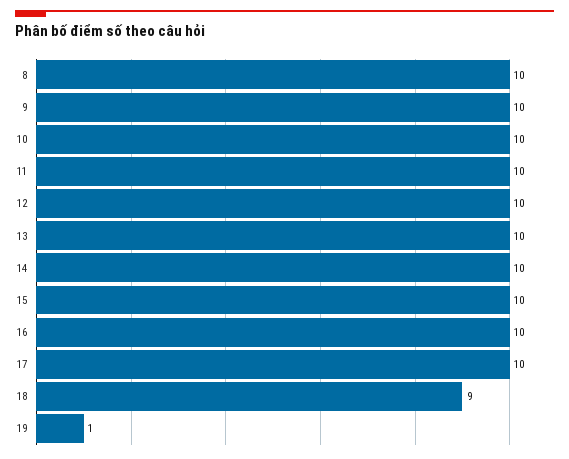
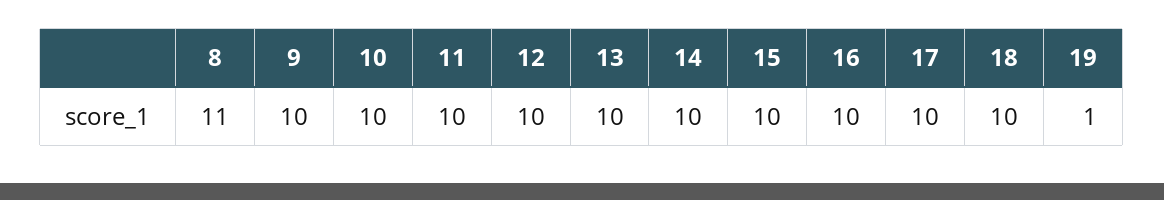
8: 10 -> 11
18: 9 -> 10

